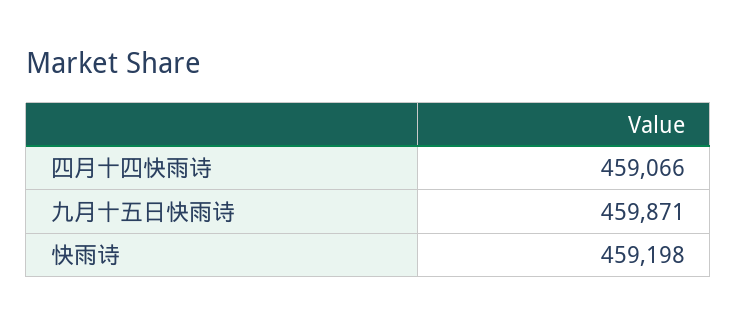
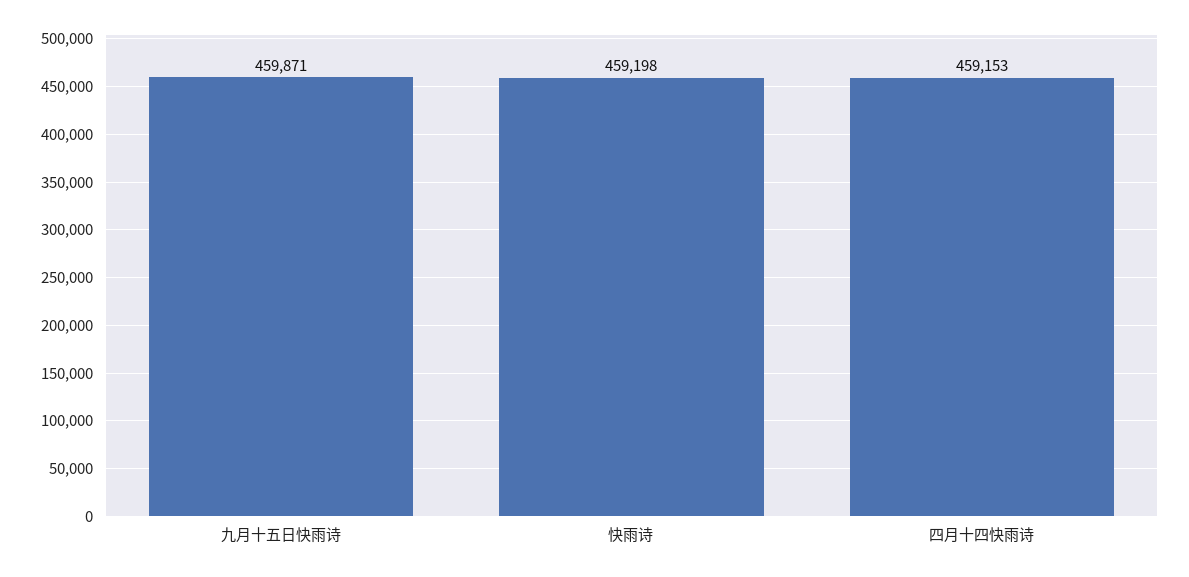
四月十四快雨诗: 459066 -> 459153

